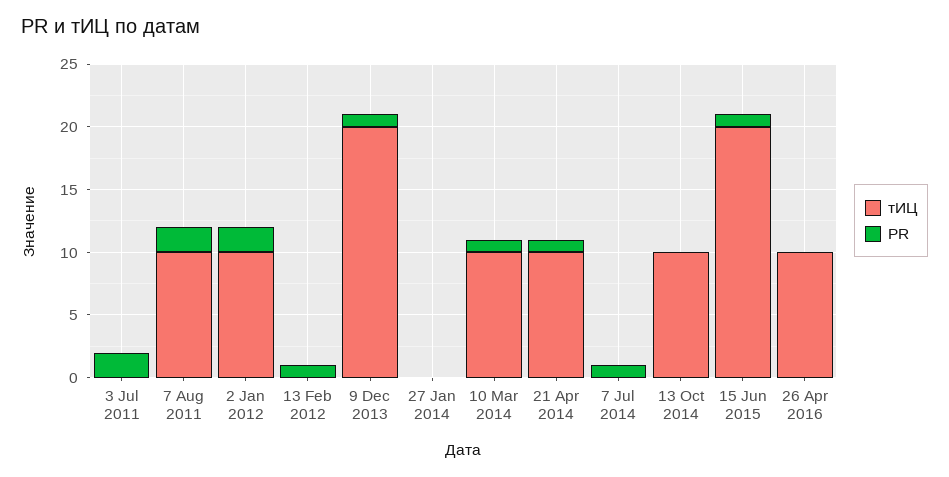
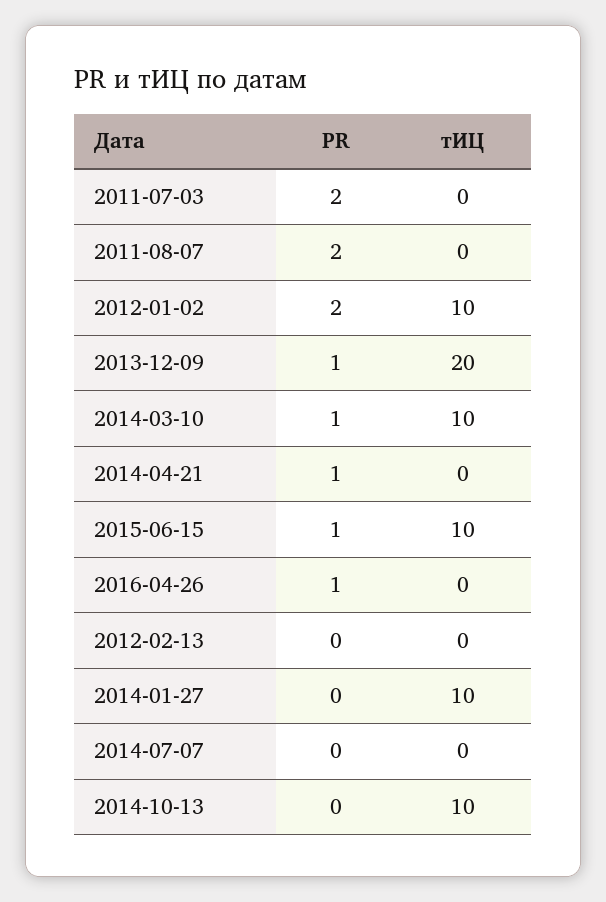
тИЦ, 7 Aug 2011: 10 -> 0
PR, 13 Feb 2012: 1 -> 0
тИЦ, 27 Jan 2014: 0 -> 10
тИЦ, 21 Apr 2014: 10 -> 0
PR, 7 Jul 2014: 1 -> 0
тИЦ, 15 Jun 2015: 20 -> 10
тИЦ, 26 Apr 2016: 10 -> 0
PR, 26 Apr 2016: 0 -> 1

